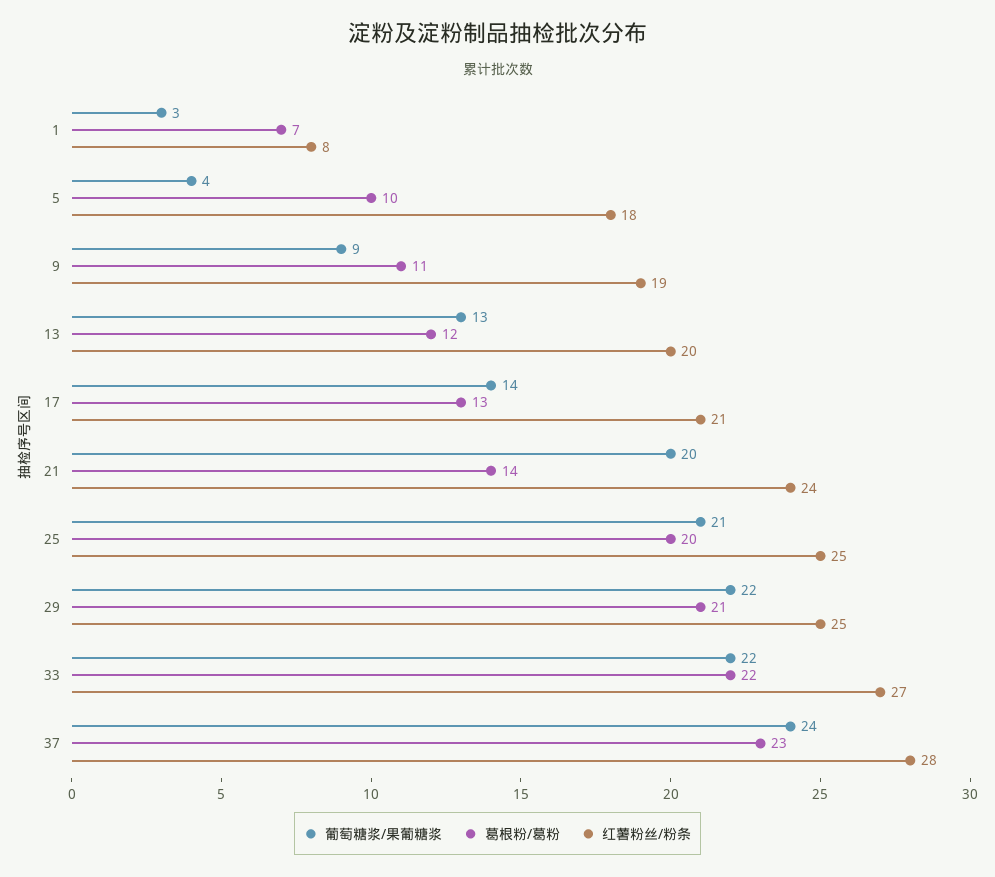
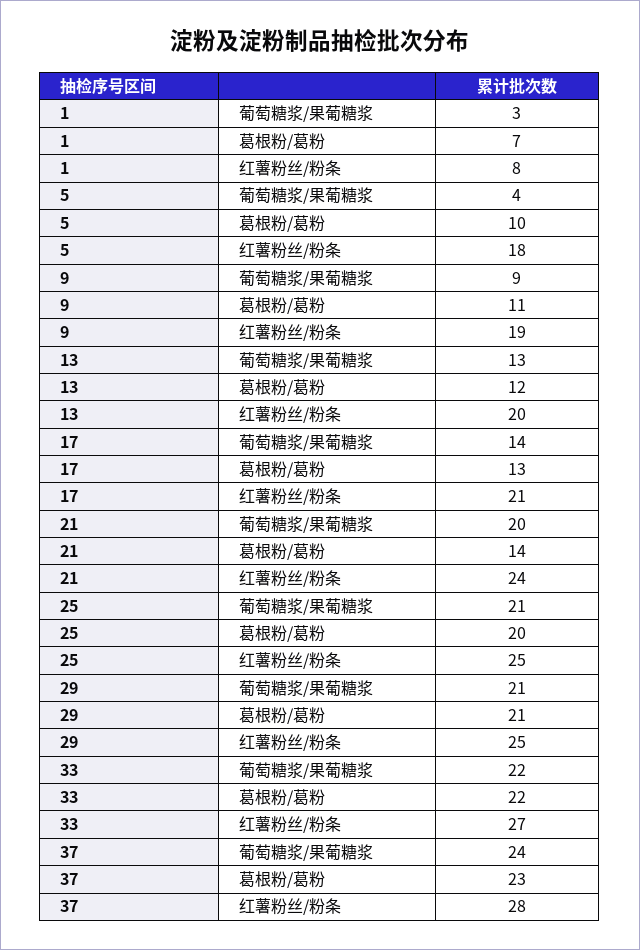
葡萄糖浆/果葡糖浆, 29: 22 -> 21

